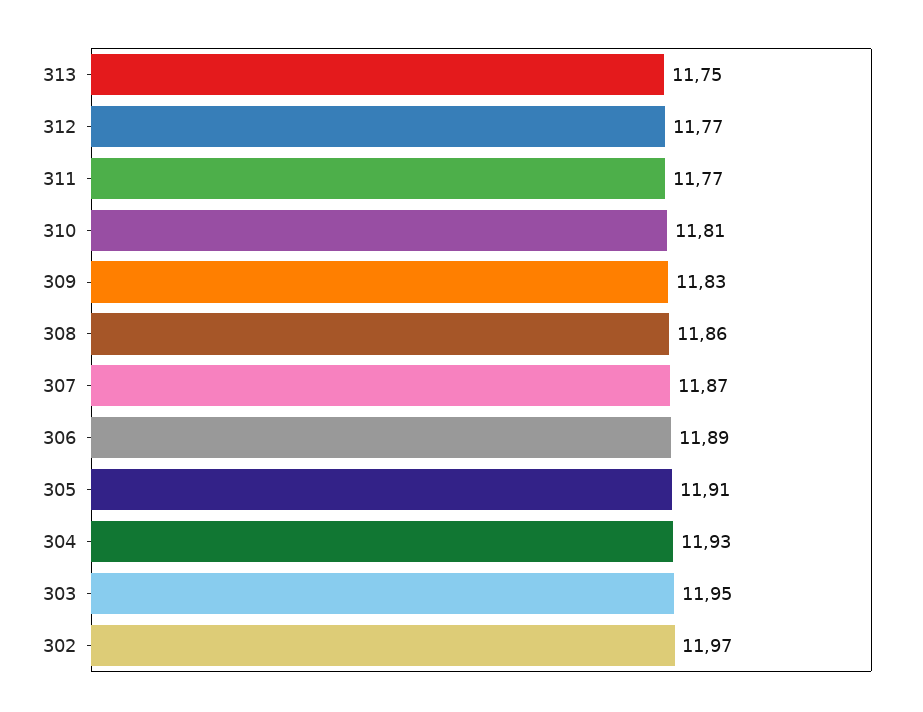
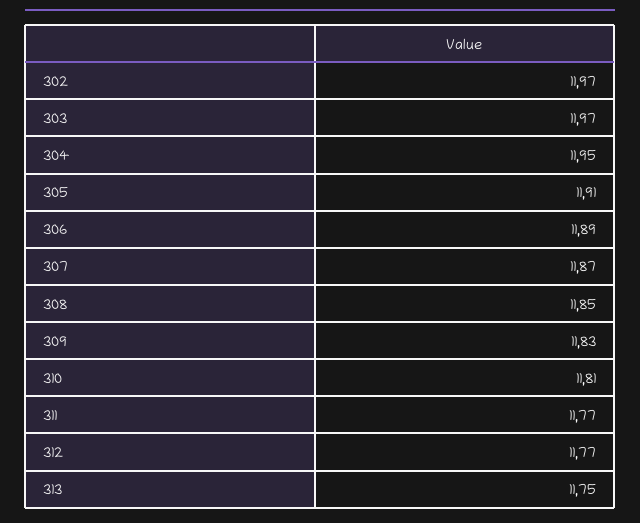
308: 11.86 -> 11.85
304: 11.93 -> 11.95
303: 11.95 -> 11.97

